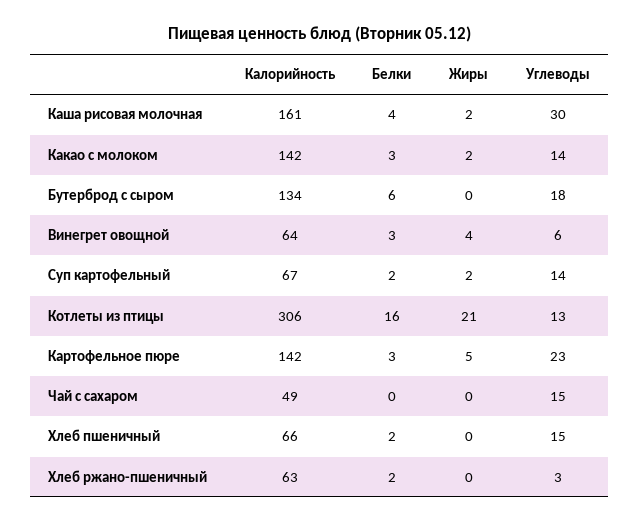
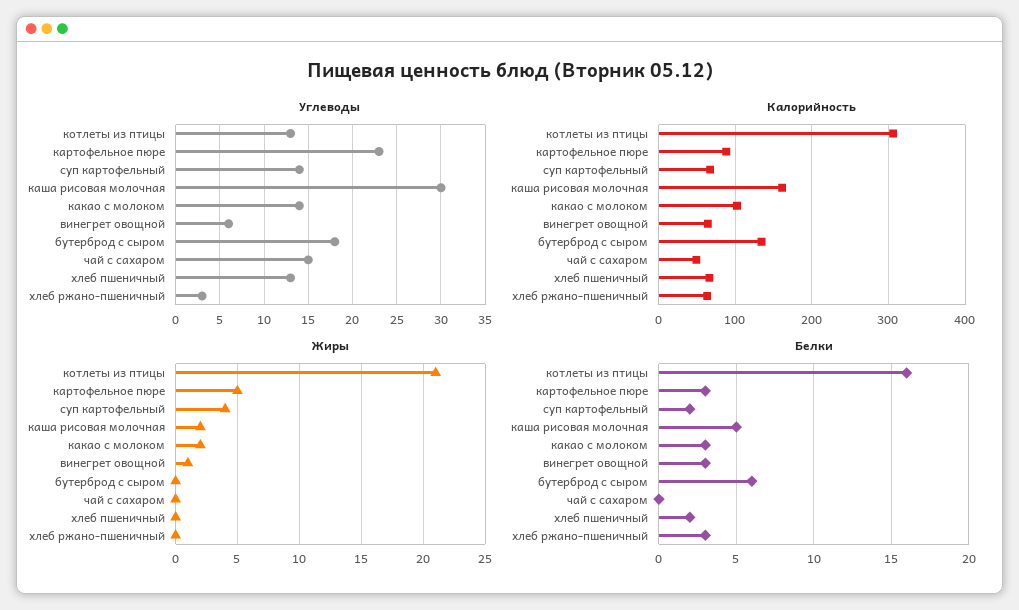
Белки, Каша рисовая молочная: 4 -> 5
Калорийность, Какао с молоком: 142 -> 100
Жиры, Винегрет овощной: 4 -> 1
Жиры, Суп картофельный: 2 -> 4
Калорийность, Картофельное пюре: 142 -> 90
Углеводы, Хлеб пшеничный: 15 -> 13
Белки, Хлеб ржано-пшеничный: 2 -> 3

